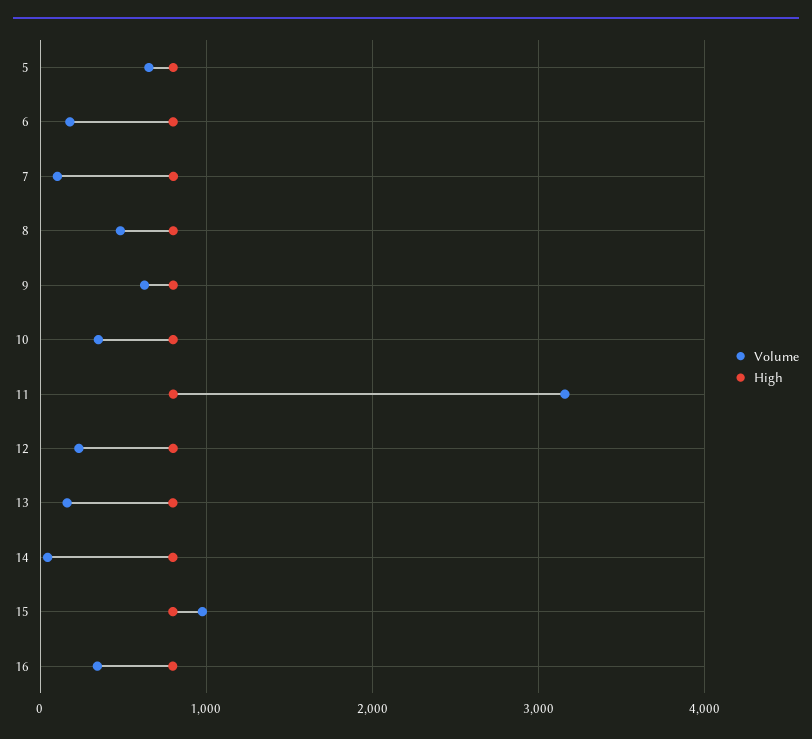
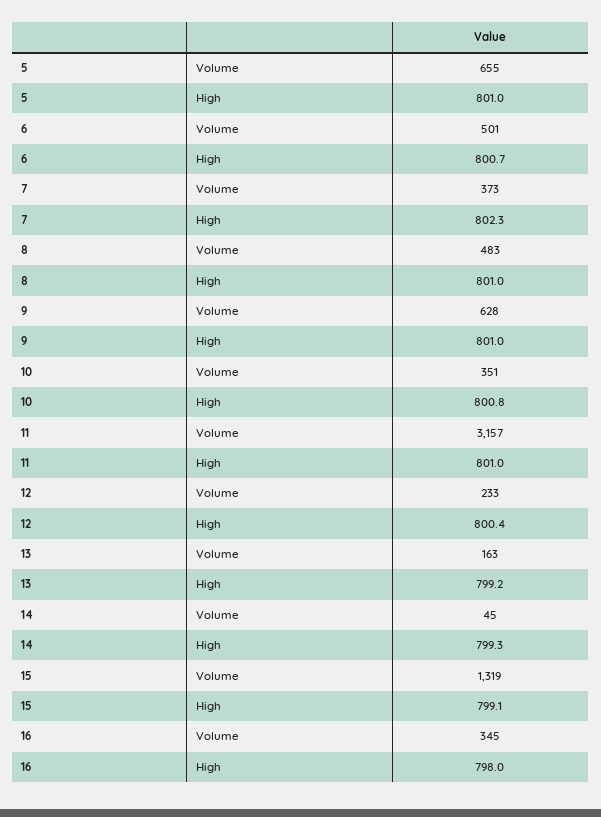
Volume, 6: 200 -> 501
Volume, 7: 100 -> 373
Volume, 15: 1000 -> 1319

